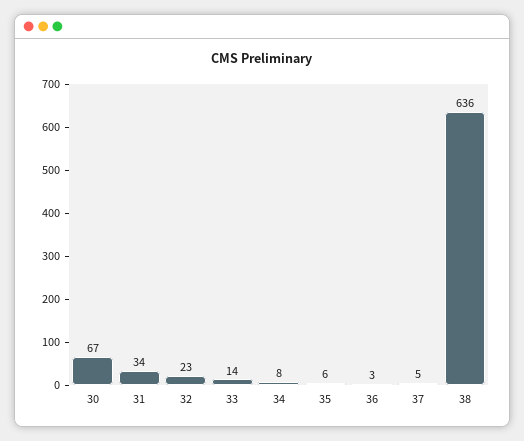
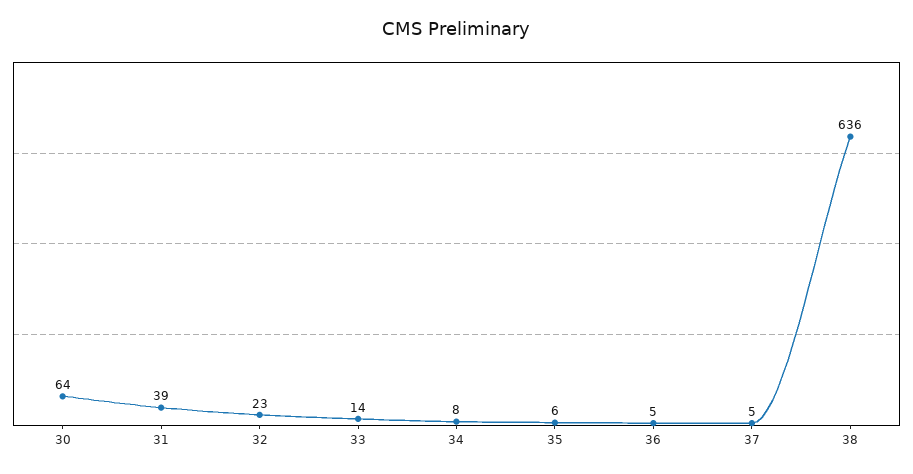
30: 67 -> 64
31: 34 -> 39
36: 3 -> 5

